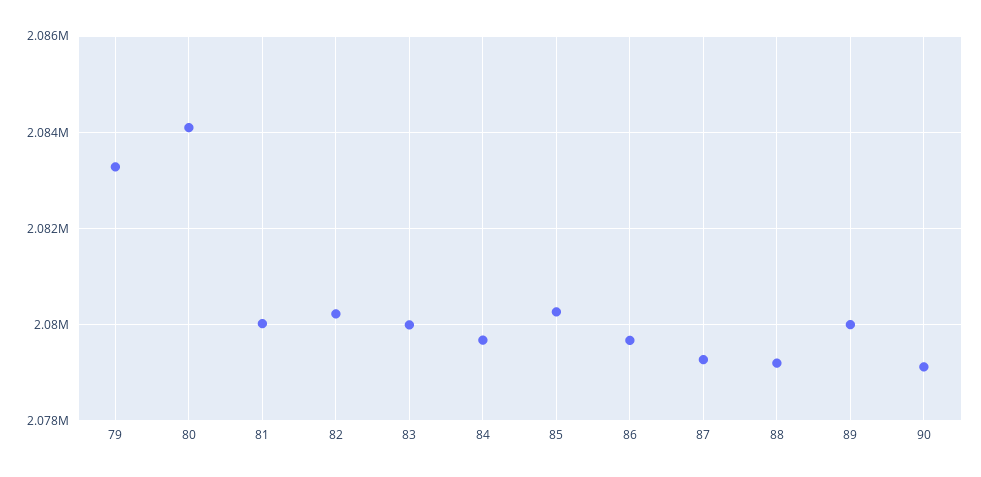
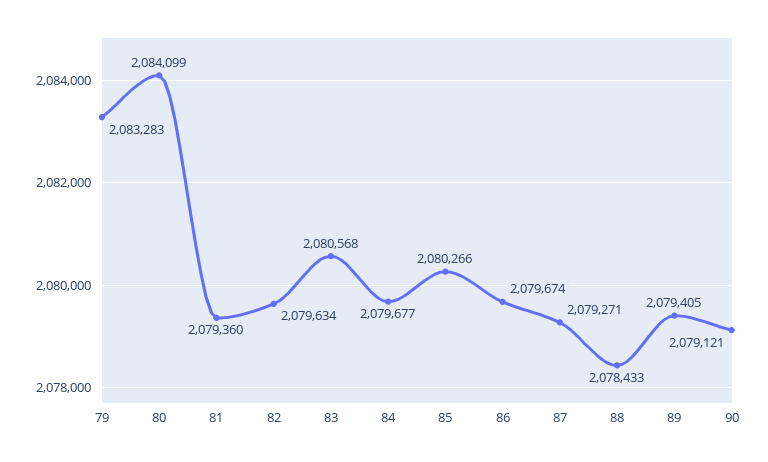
81: 2080000 -> 2079360
82: 2080200 -> 2079634
83: 2080000 -> 2080568
88: 2079200 -> 2078433
89: 2080000 -> 2079405

